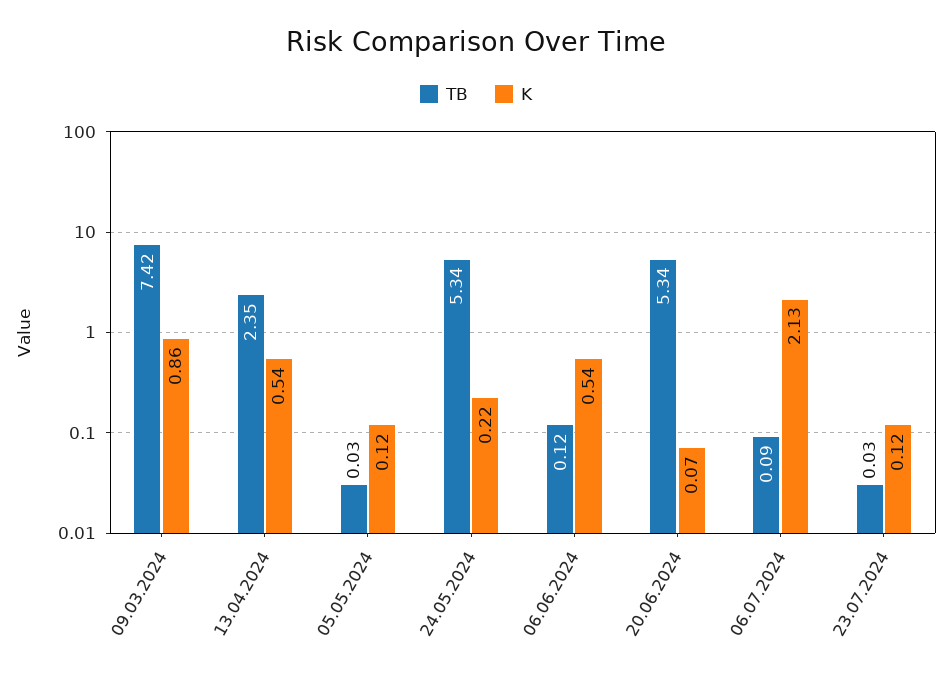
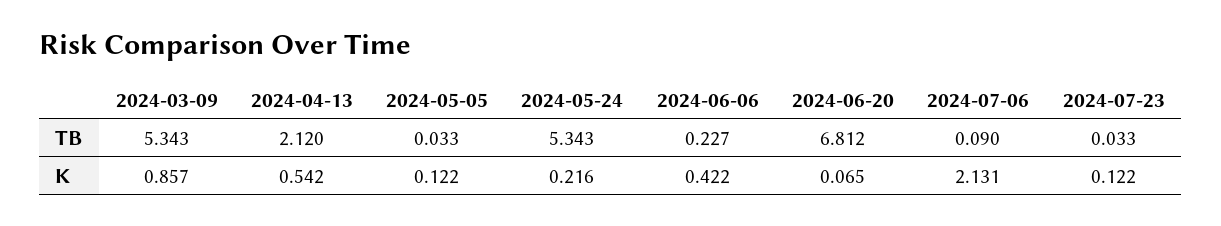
TB, 09.03.2024: 7.42 -> 5.343
TB, 13.04.2024: 2.35 -> 2.12
TB, 06.06.2024: 0.12 -> 0.227
K, 06.06.2024: 0.54 -> 0.422
TB, 20.06.2024: 5.34 -> 6.812

